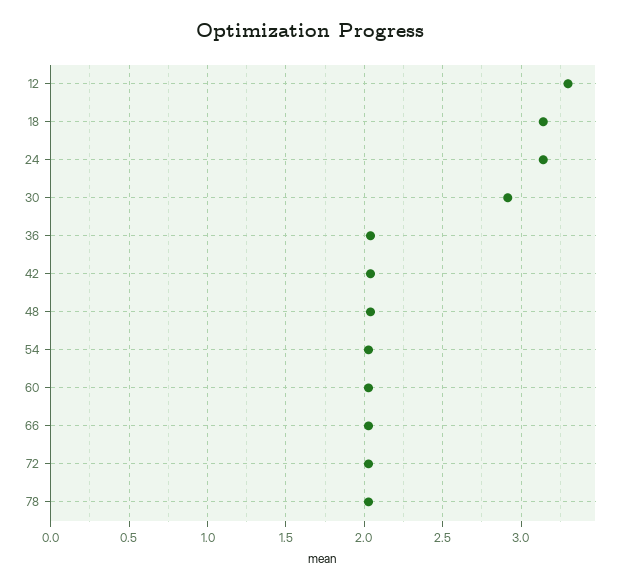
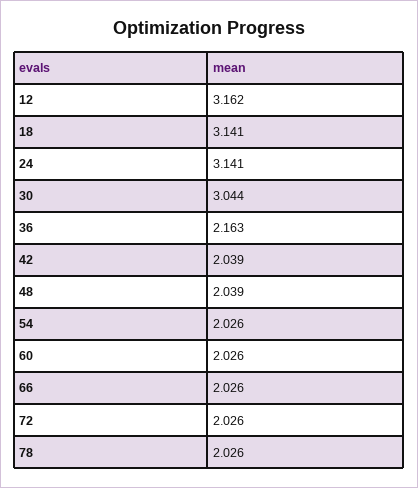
12: 3.3 -> 3.162
30: 2.9 -> 3.044
36: 2.05 -> 2.163

